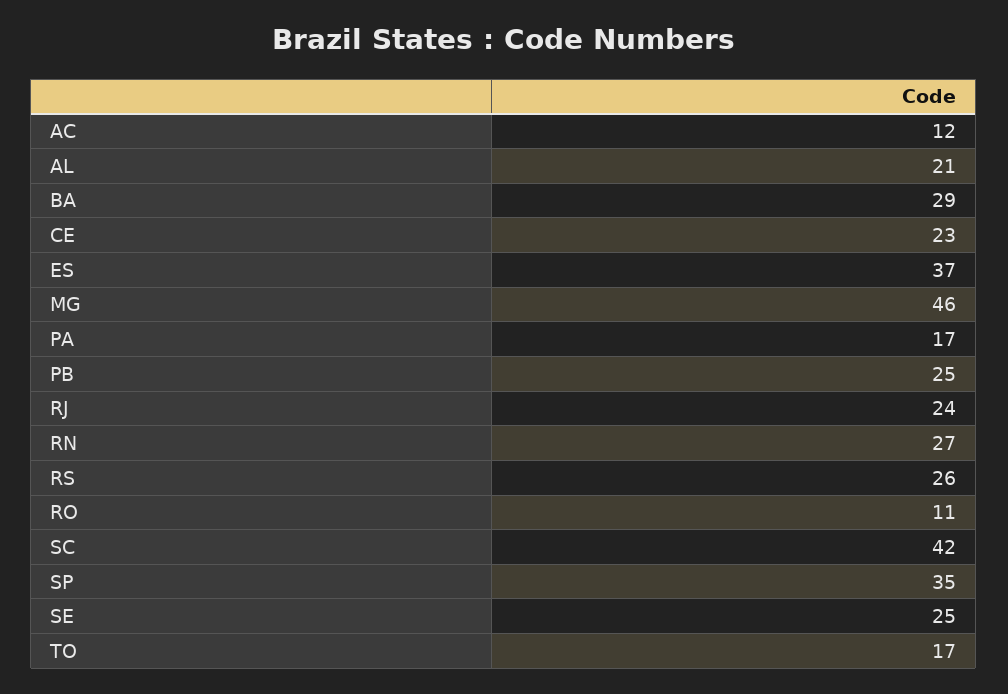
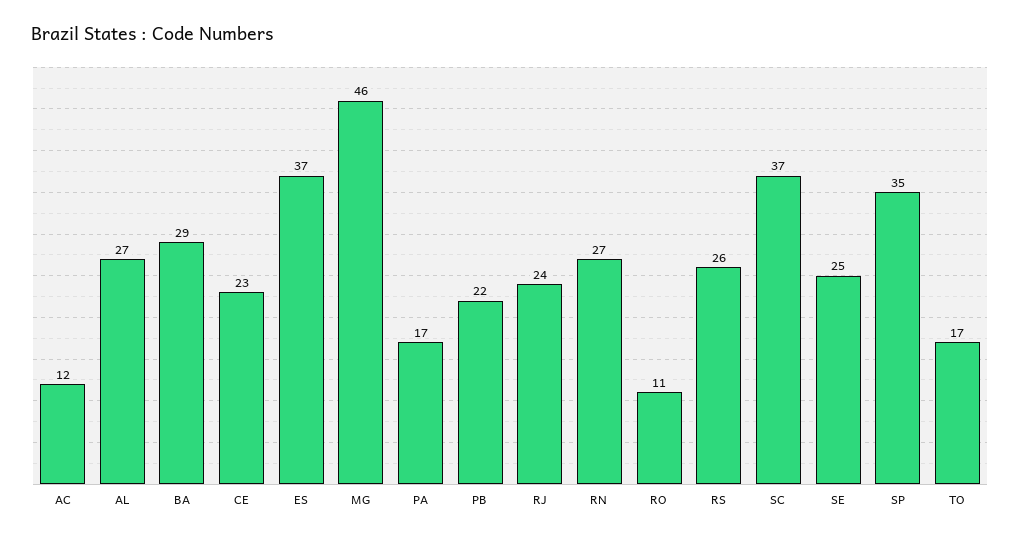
AL: 21 -> 27
PB: 25 -> 22
SC: 42 -> 37

